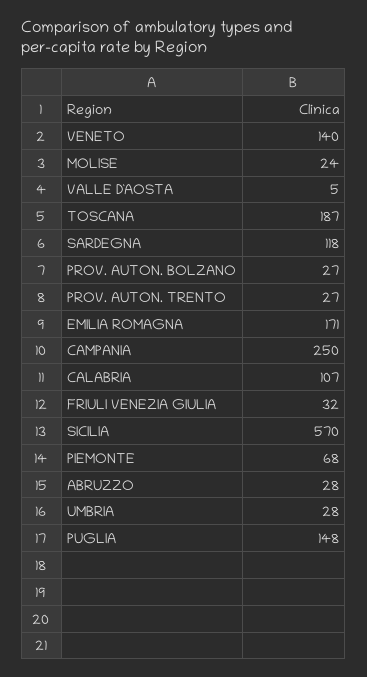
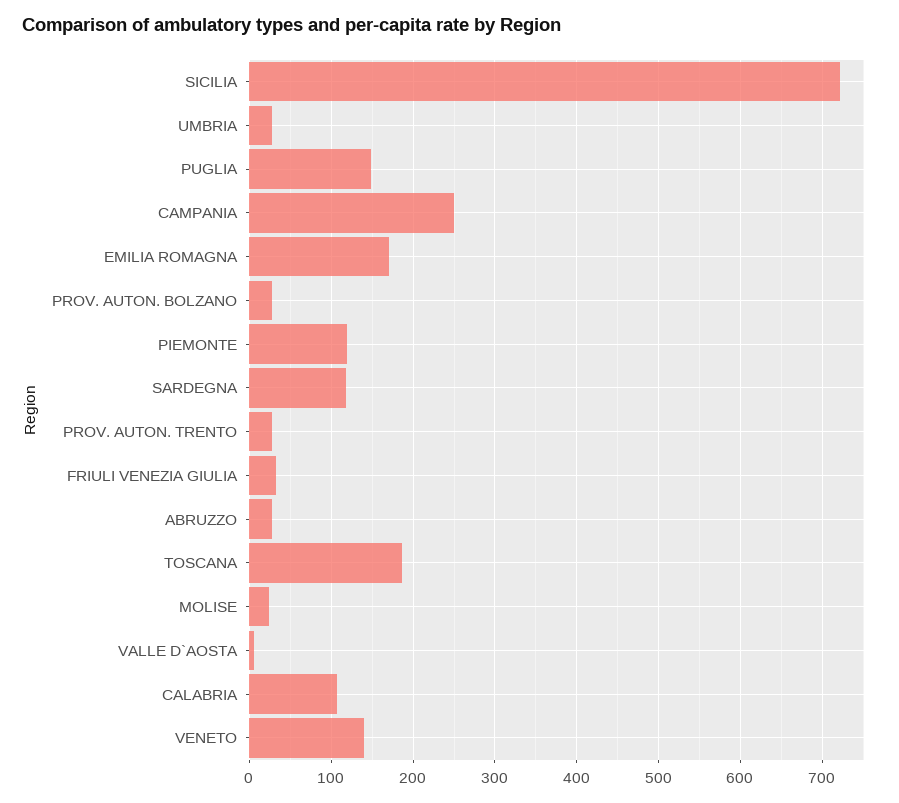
SICILIA: 570 -> 720
PIEMONTE: 68 -> 120

